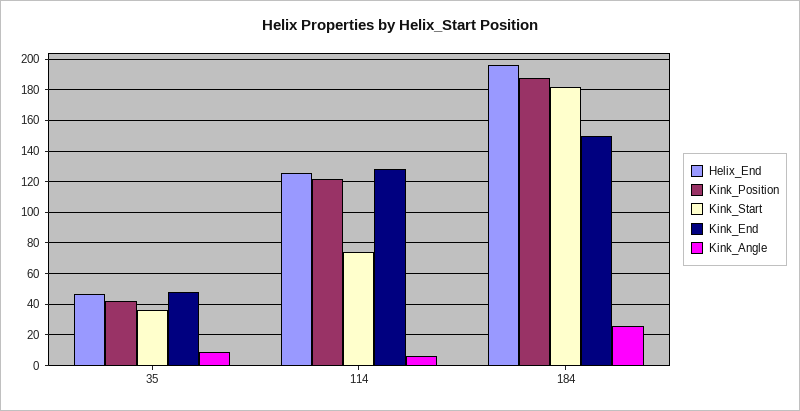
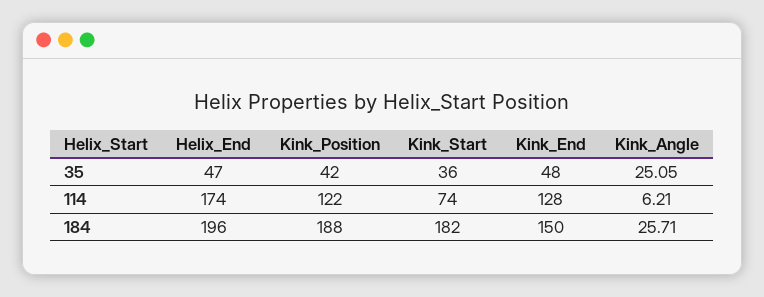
Kink_Angle, 35: 10 -> 25.05
Helix_End, 114: 125 -> 174

